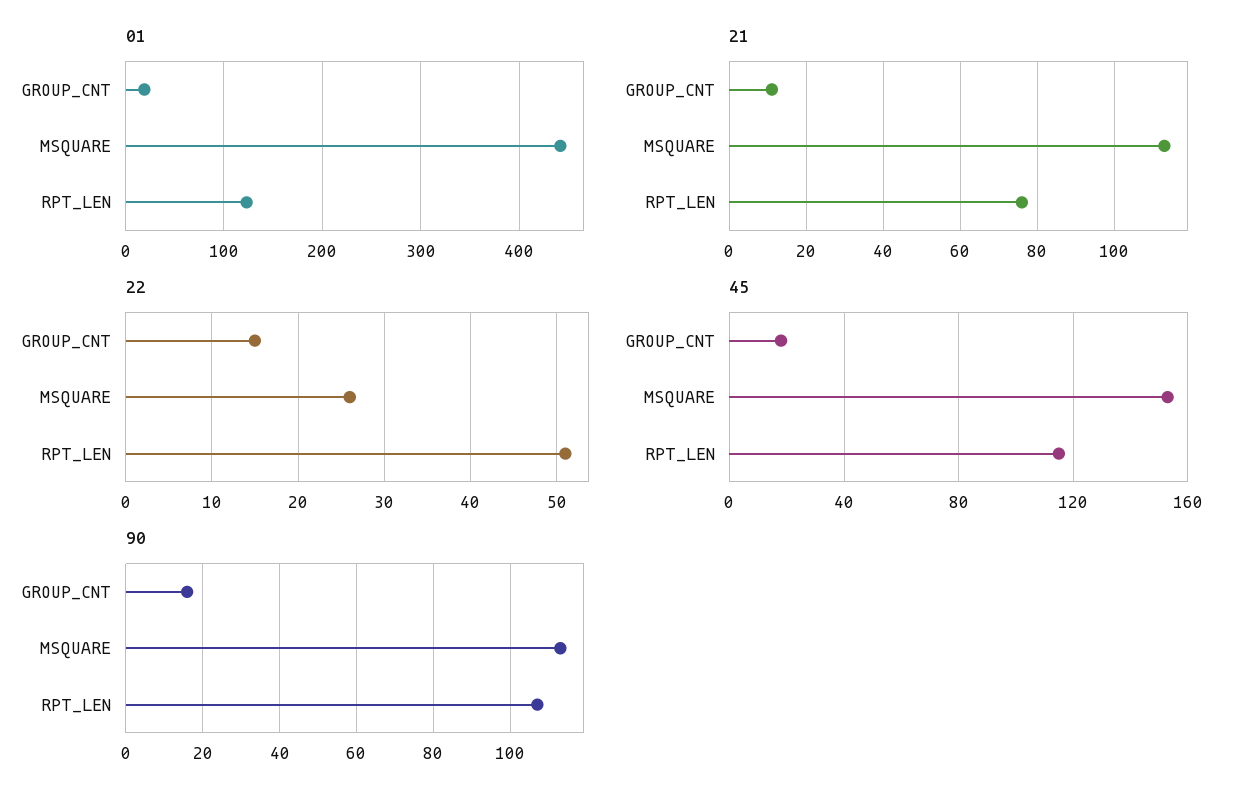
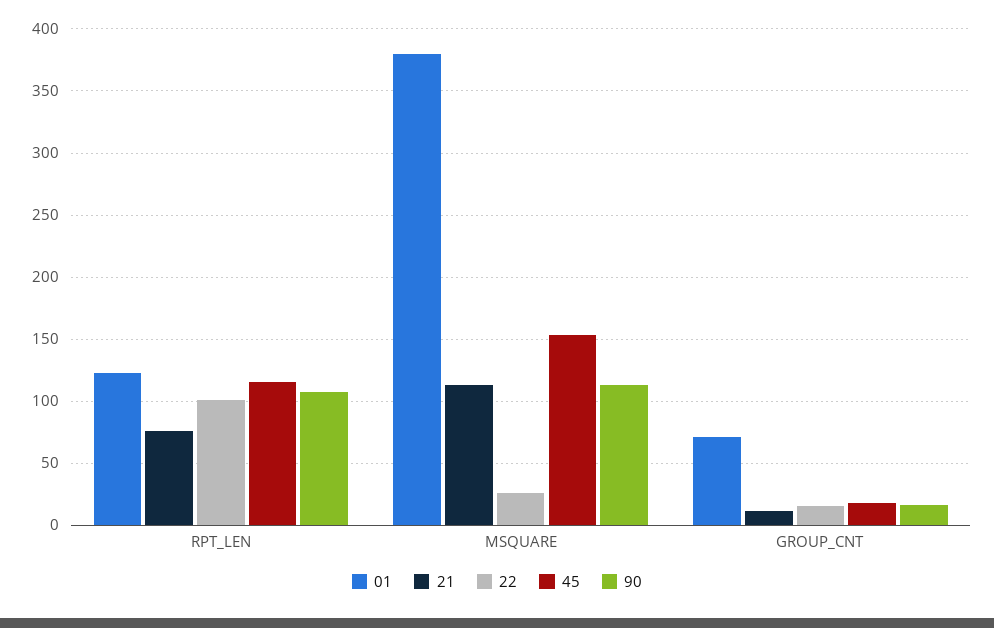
01, GROUP_CNT: 20 -> 70
01, MSQUARE: 440 -> 380
22, RPT_LEN: 51 -> 100

